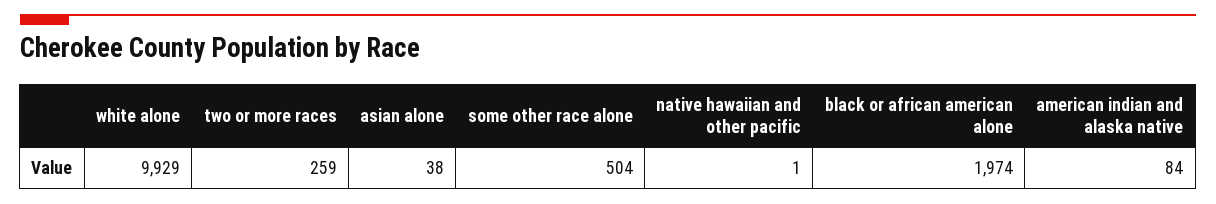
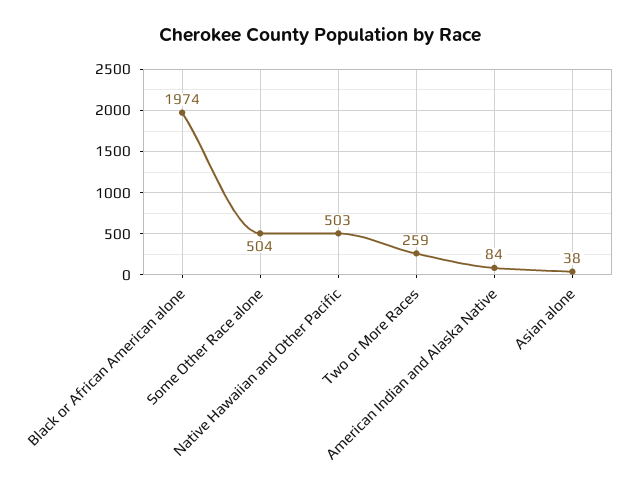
white alone: 9929 -> none
native hawaiian and other pacific: 1 -> 503

